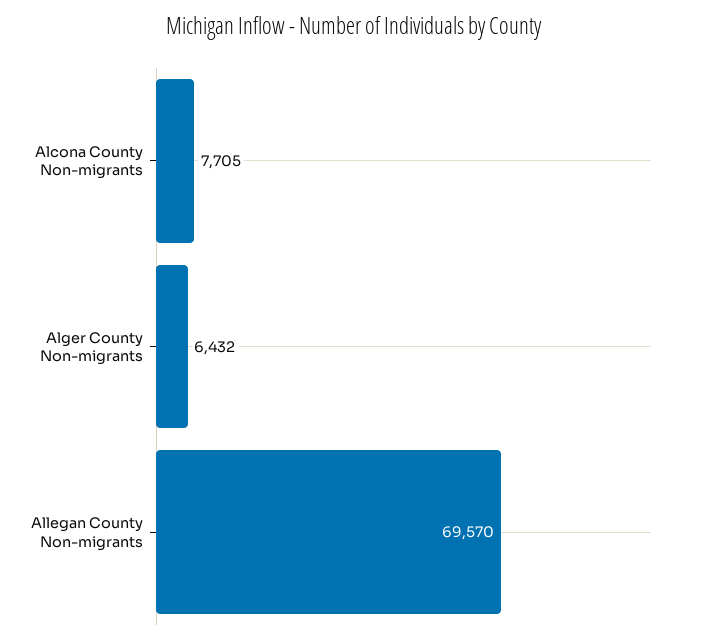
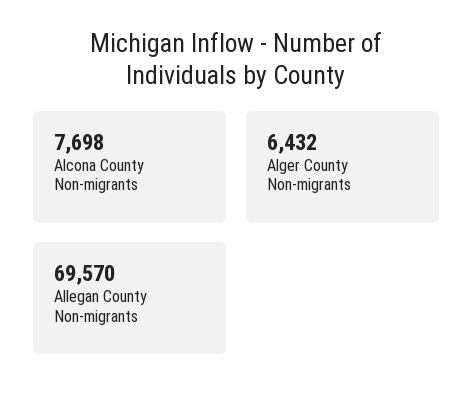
Alcona County Non-migrants: 7705 -> 7698

